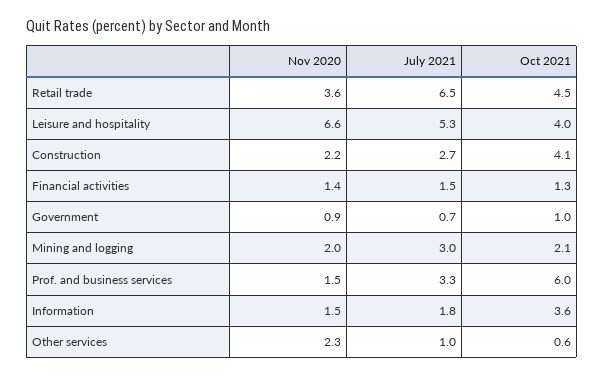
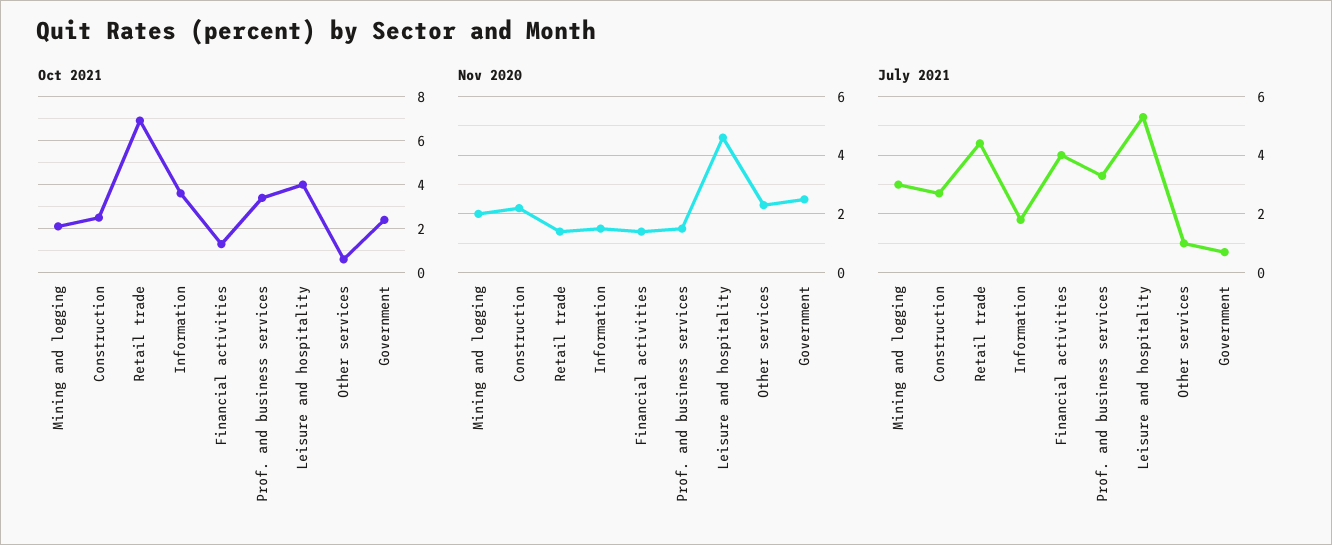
Nov 2020, Retail trade: 3.6 -> 1.5
July 2021, Retail trade: 6.5 -> 4.5
Oct 2021, Retail trade: 4.5 -> 7
Nov 2020, Leisure and hospitality: 6.6 -> 4.5
Oct 2021, Construction: 4.1 -> 2.5
July 2021, Financial activities: 1.5 -> 4
Nov 2020, Government: 0.9 -> 2.5
Oct 2021, Government: 1 -> 2.5
Oct 2021, Prof. and business services: 6 -> 3.5

